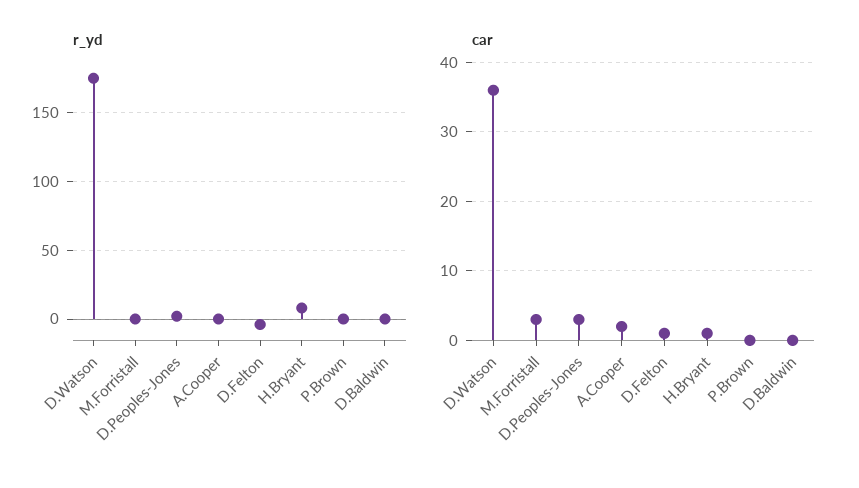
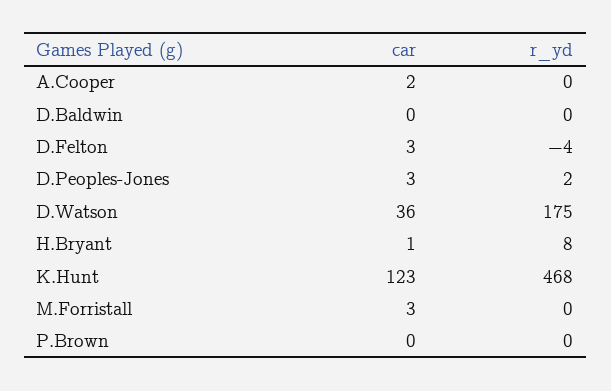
car, D.Felton: 1 -> 3
car, K.Hunt: none -> 123
r_yd, K.Hunt: none -> 468

